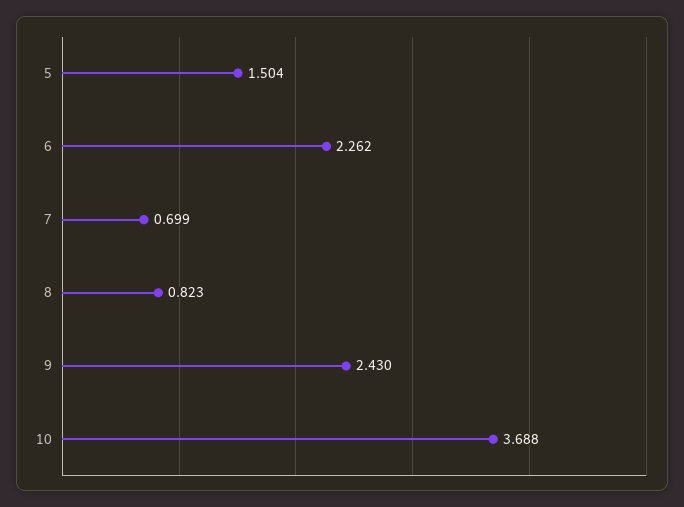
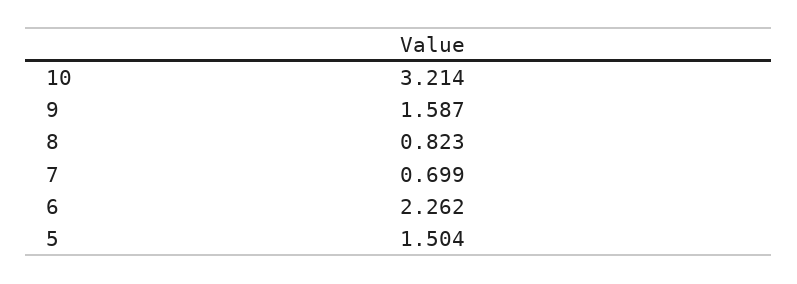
9: 2.43 -> 1.587
10: 3.688 -> 3.214

